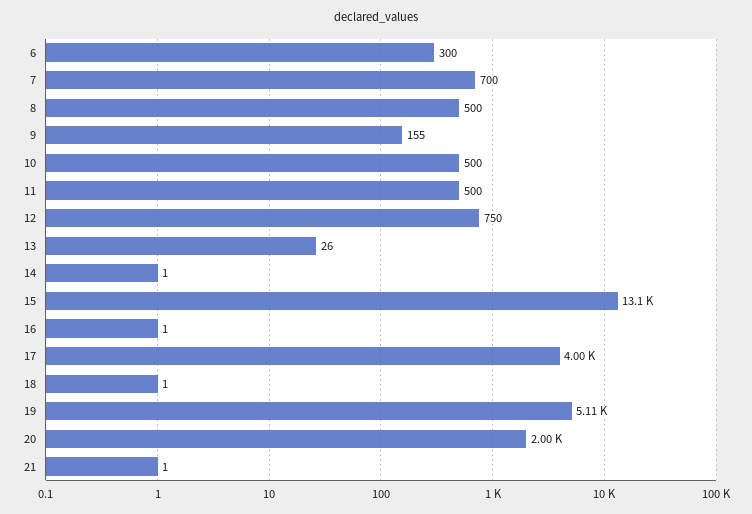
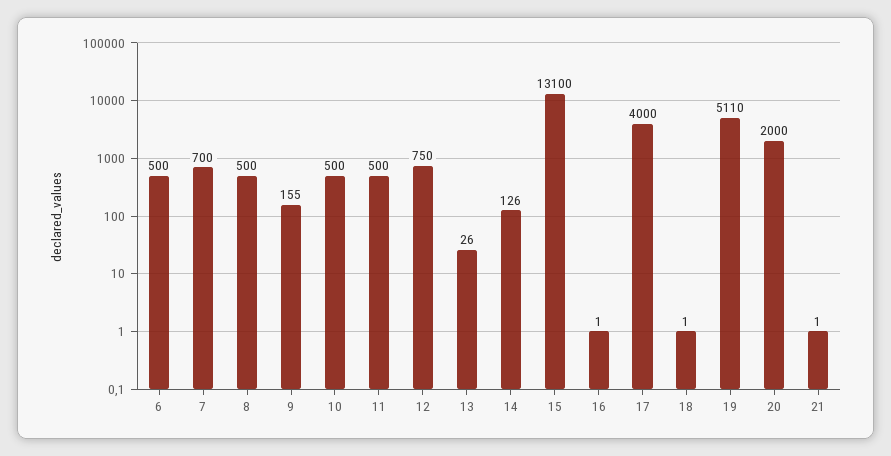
6: 300 -> 500
14: 1 -> 126

